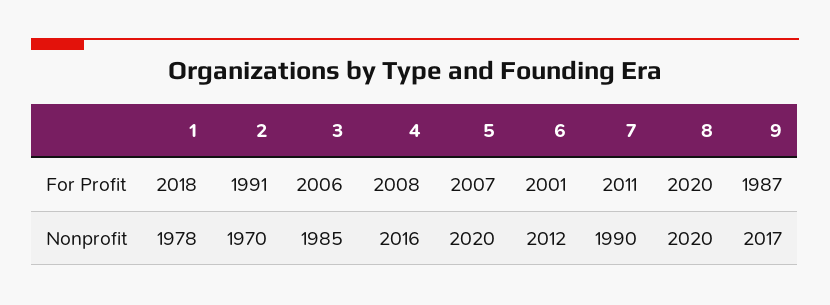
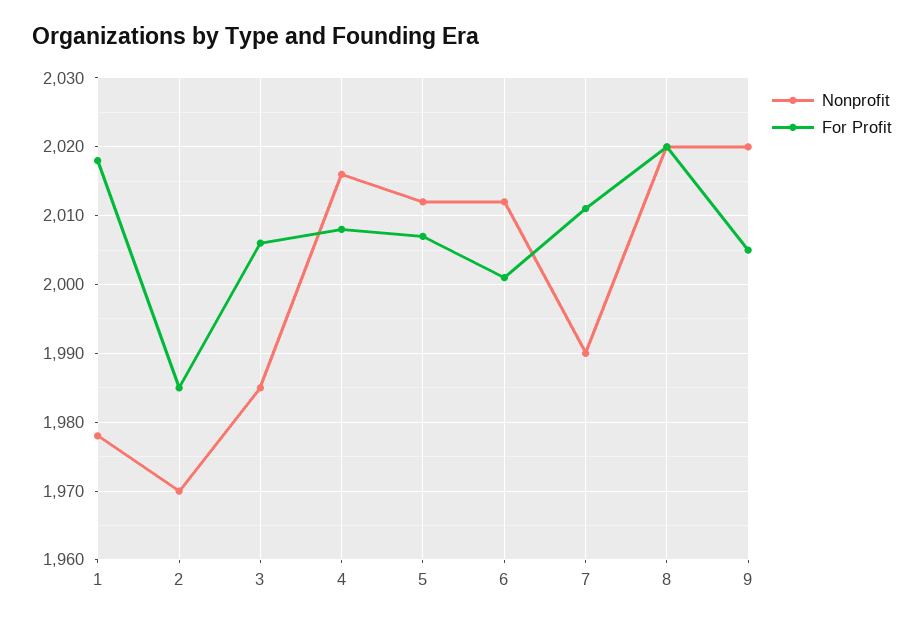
For Profit, 2: 1991 -> 1985
For Profit, 9: 1987 -> 2005
Nonprofit, 5: 2020 -> 2012
Nonprofit, 9: 2017 -> 2020

